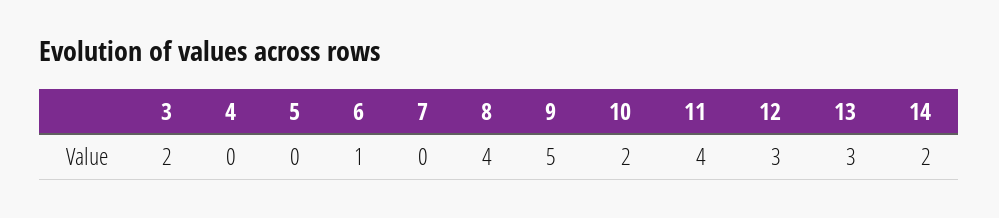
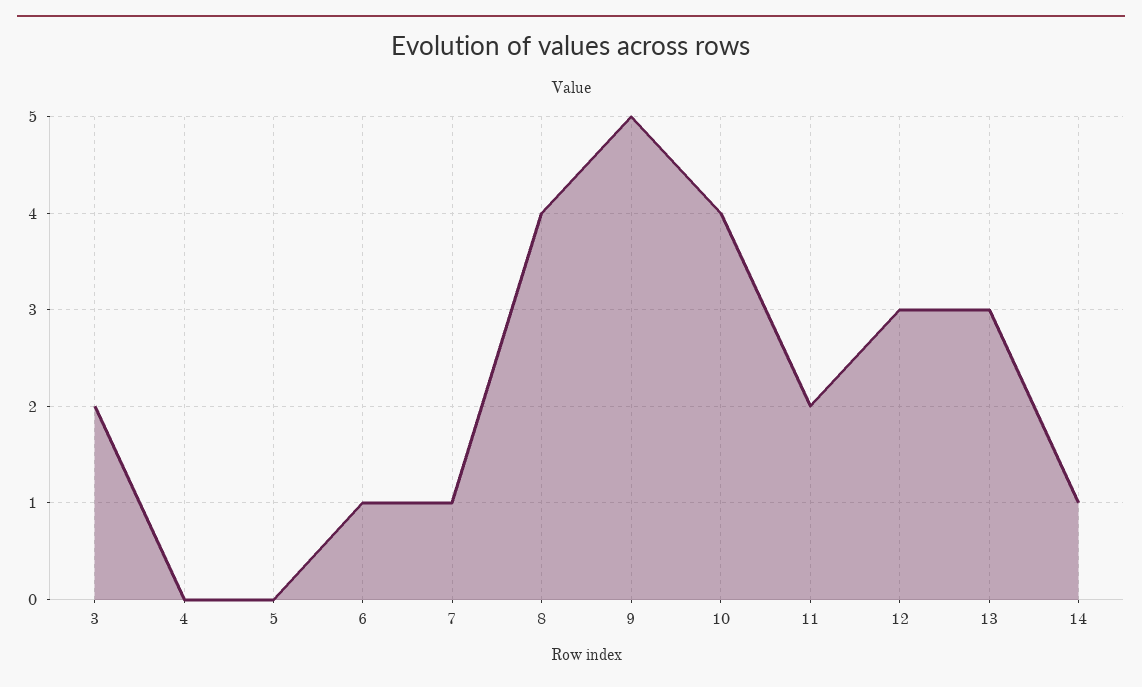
7: 0 -> 1
10: 2 -> 4
11: 4 -> 2
14: 2 -> 1

